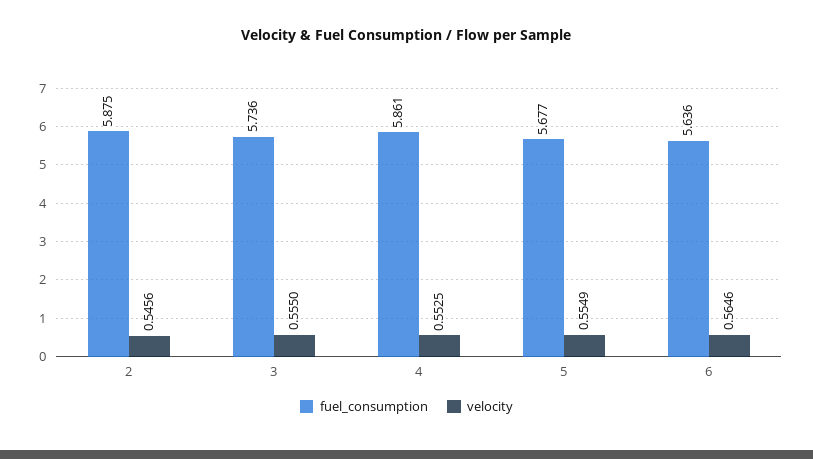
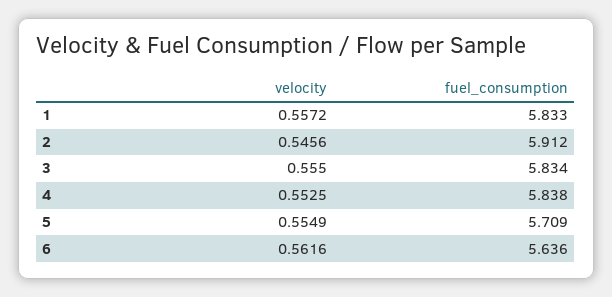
fuel_consumption, 2: 5.875 -> 5.912
fuel_consumption, 3: 5.736 -> 5.834
fuel_consumption, 4: 5.861 -> 5.838
fuel_consumption, 5: 5.677 -> 5.709
velocity, 6: 0.5646 -> 0.5616
velocity, 1: none -> 0.5572
fuel_consumption, 1: none -> 5.833

